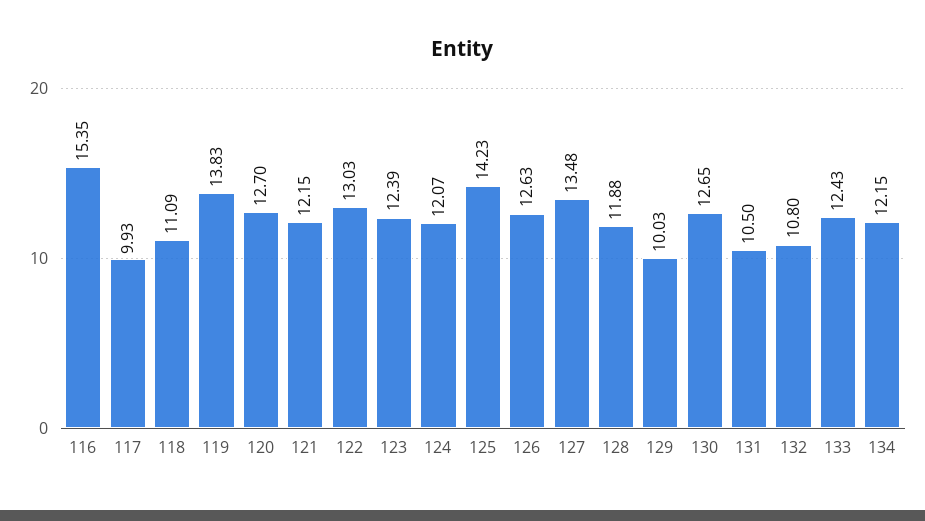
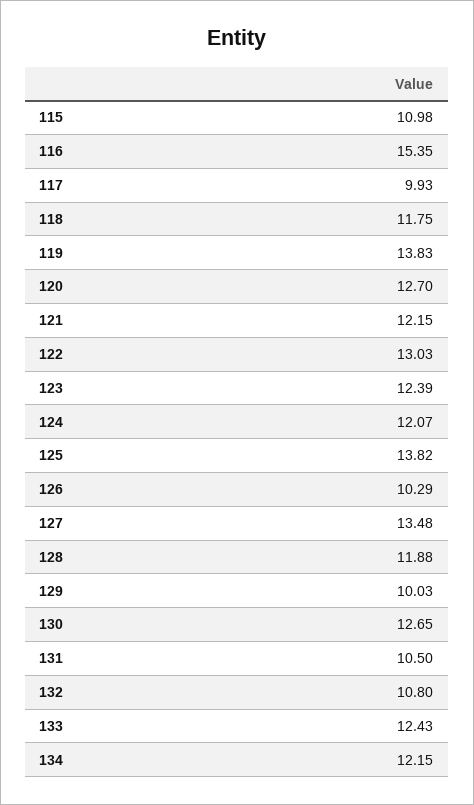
118: 11.09 -> 11.75
125: 14.23 -> 13.82
126: 12.63 -> 10.29
115: none -> 10.98

